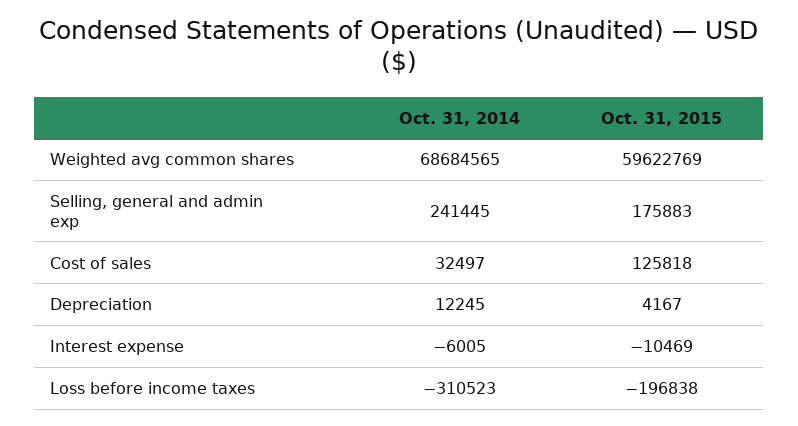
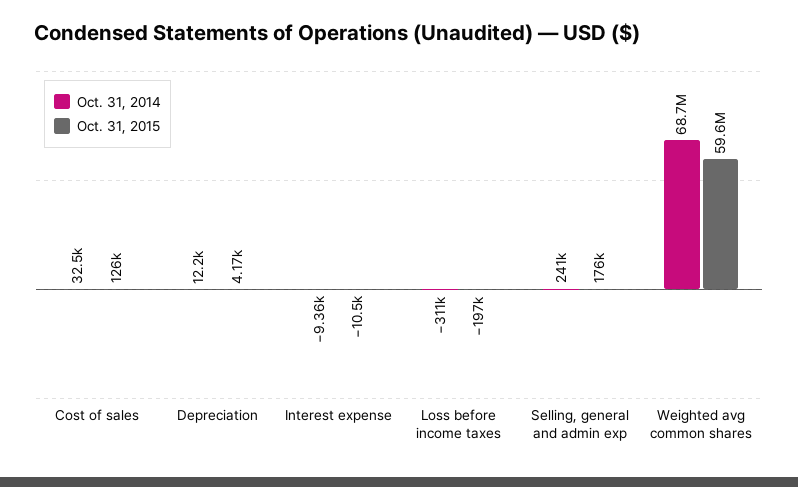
Oct. 31, 2014, Interest expense: -6005 -> -9360

